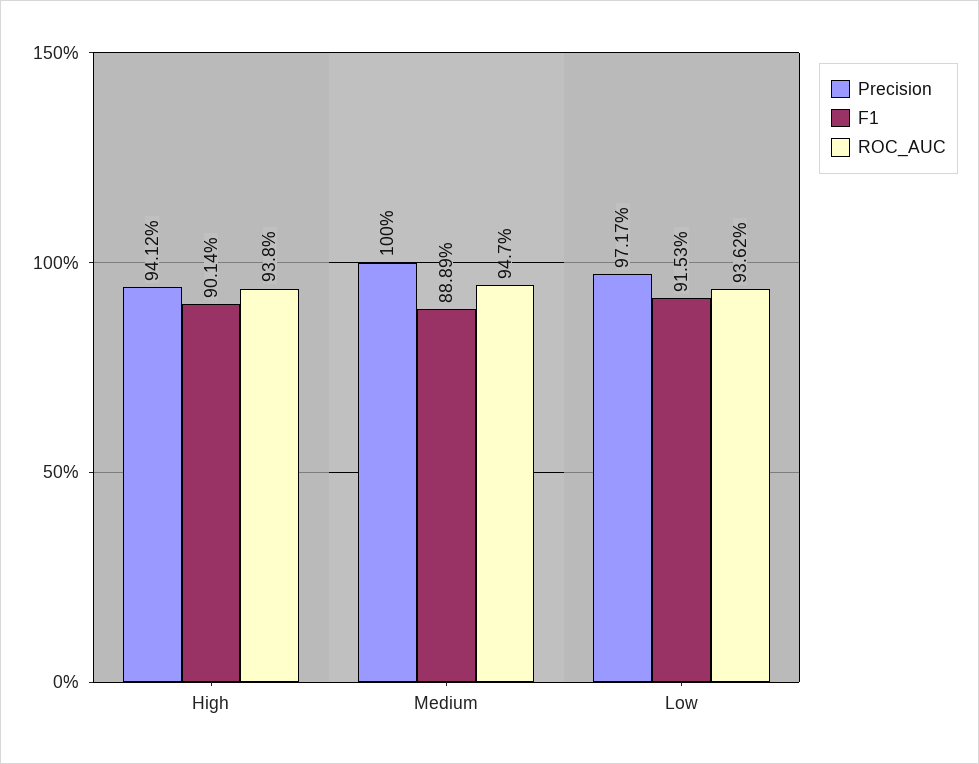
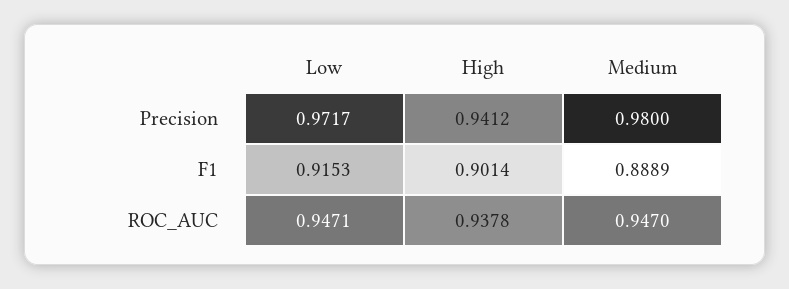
ROC_AUC, High: 0.938 -> 0.9378
Precision, Medium: 1 -> 0.98
ROC_AUC, Low: 0.9362 -> 0.9471

